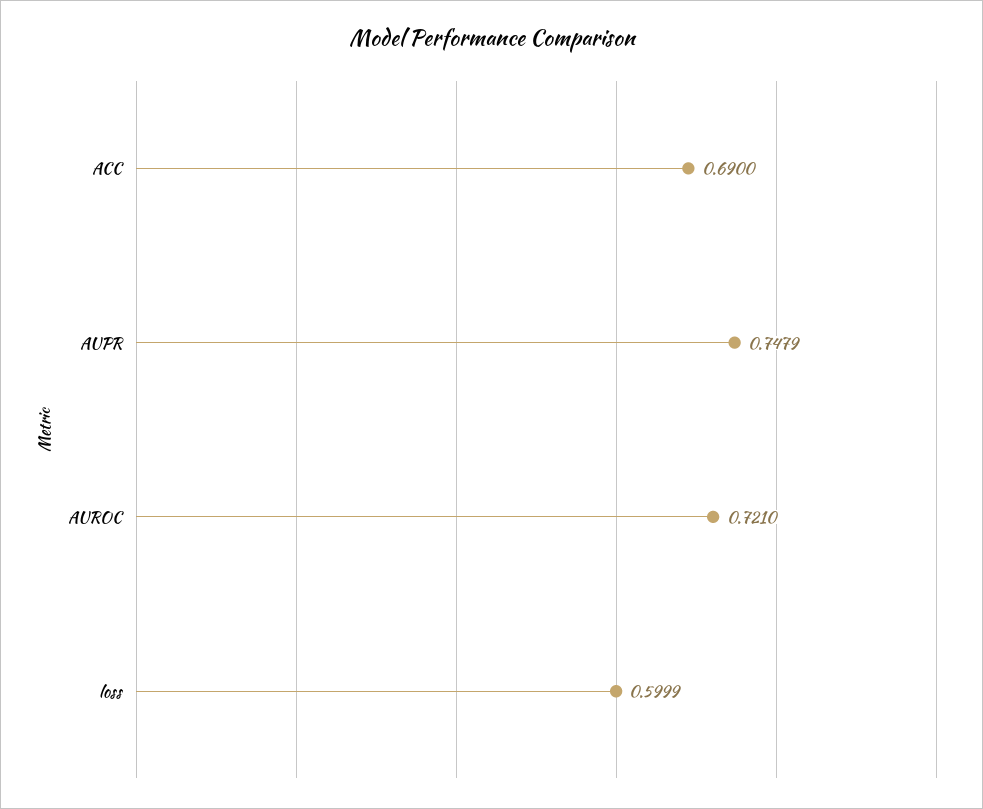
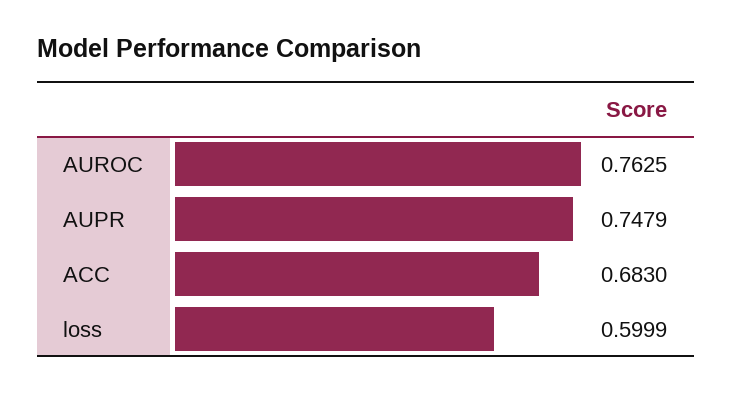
ACC: 0.69 -> 0.683
AUROC: 0.721 -> 0.7625

